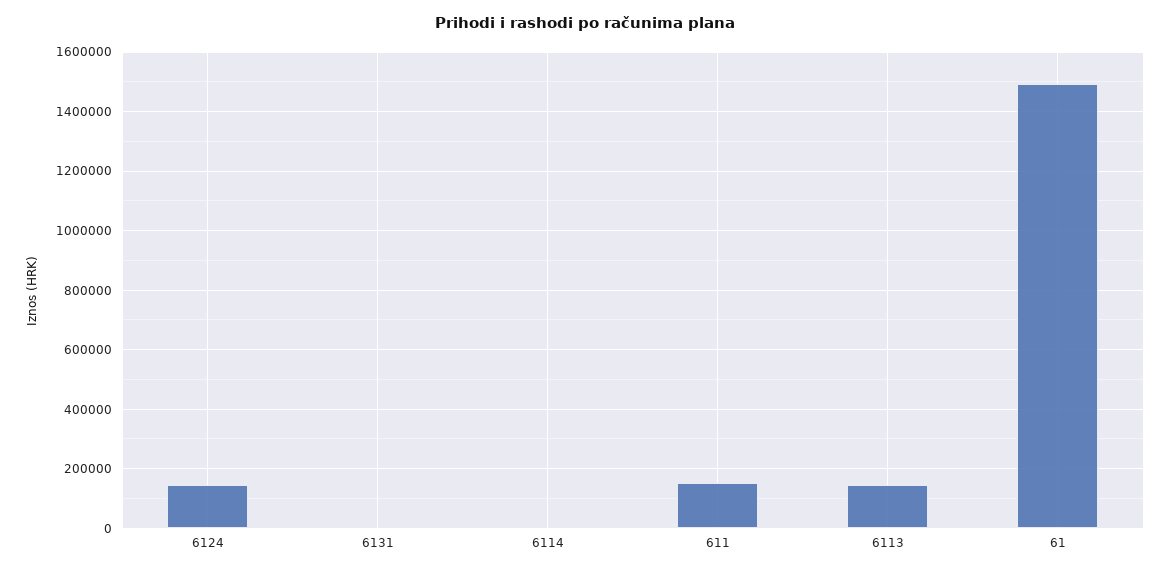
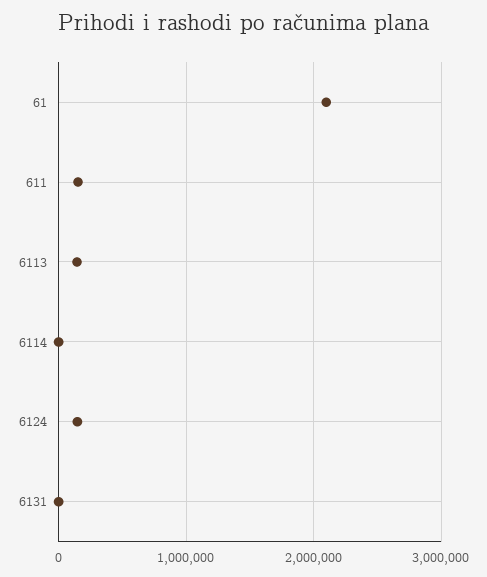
61: 1500000 -> 2100000

